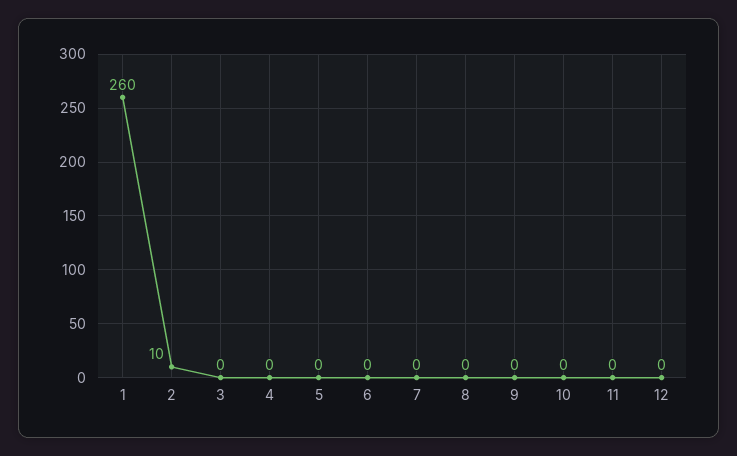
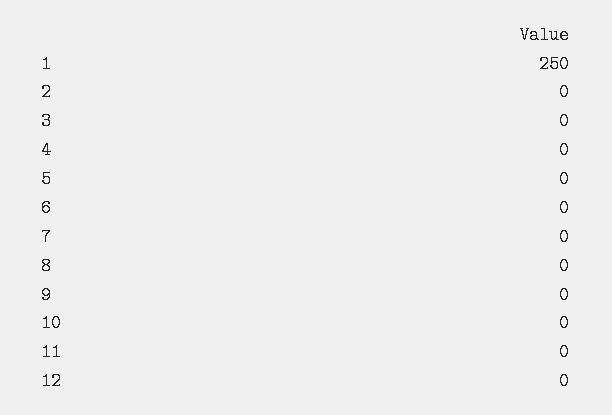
1: 260 -> 250
2: 10 -> 0

